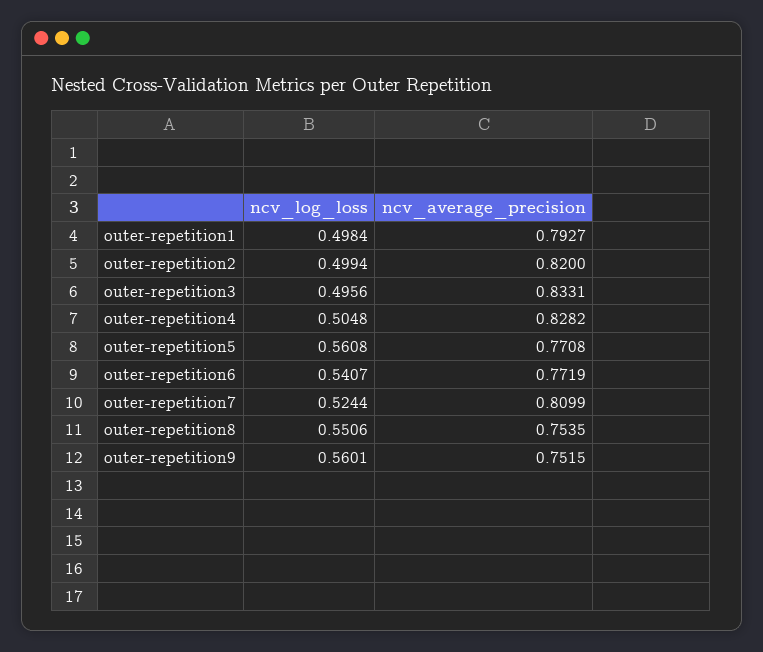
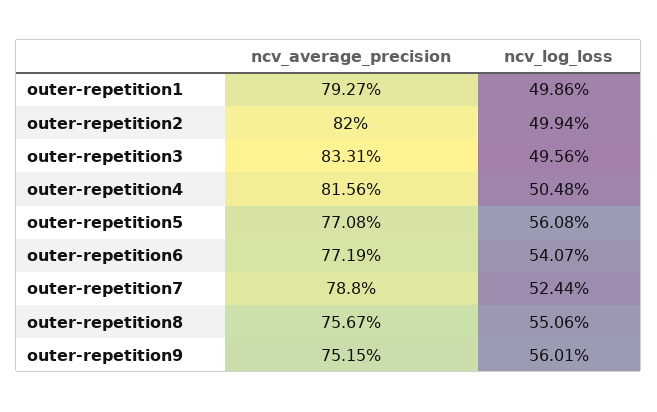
ncv_log_loss, outer-repetition1: 0.4984 -> 0.4986
ncv_average_precision, outer-repetition4: 0.8282 -> 0.8156
ncv_average_precision, outer-repetition7: 0.8099 -> 0.788
ncv_average_precision, outer-repetition8: 0.7535 -> 0.7567

